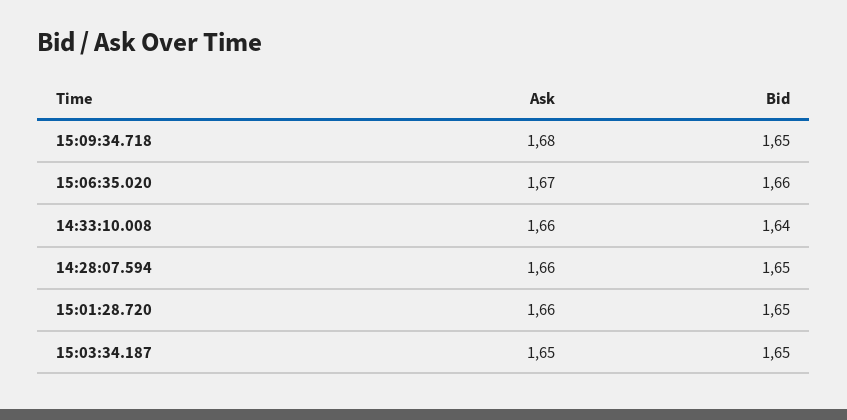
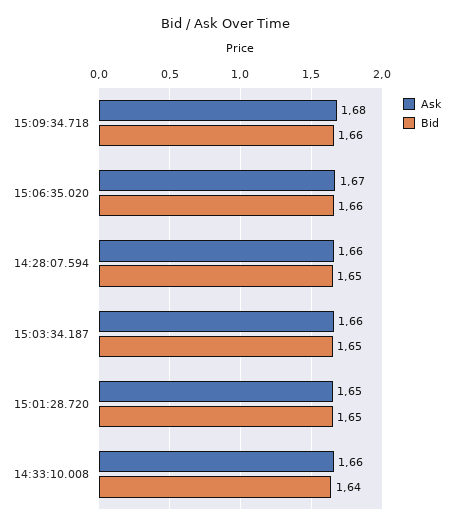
Bid, 15:09:34.718: 1.65 -> 1.66
Ask, 15:01:28.720: 1.66 -> 1.65
Ask, 15:03:34.187: 1.65 -> 1.66

